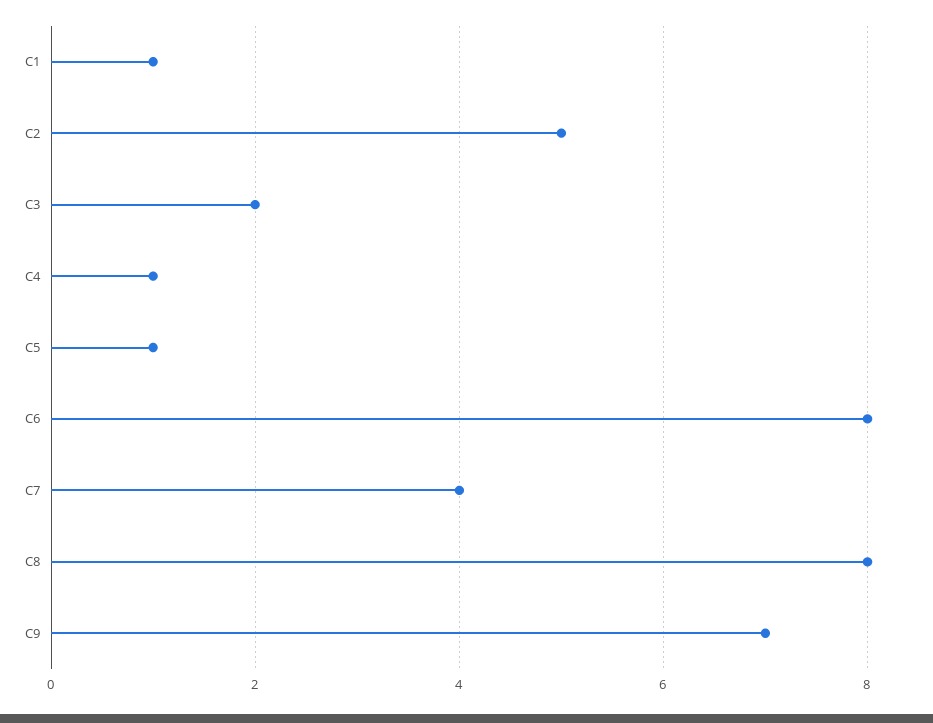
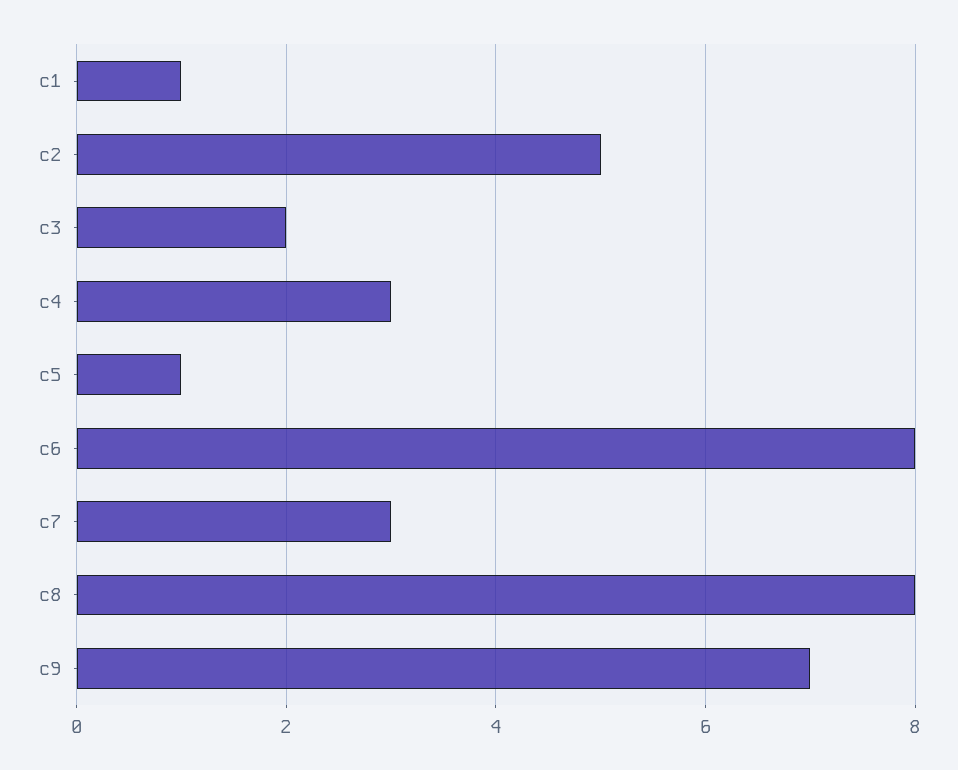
C4: 1 -> 3
C7: 4 -> 3

